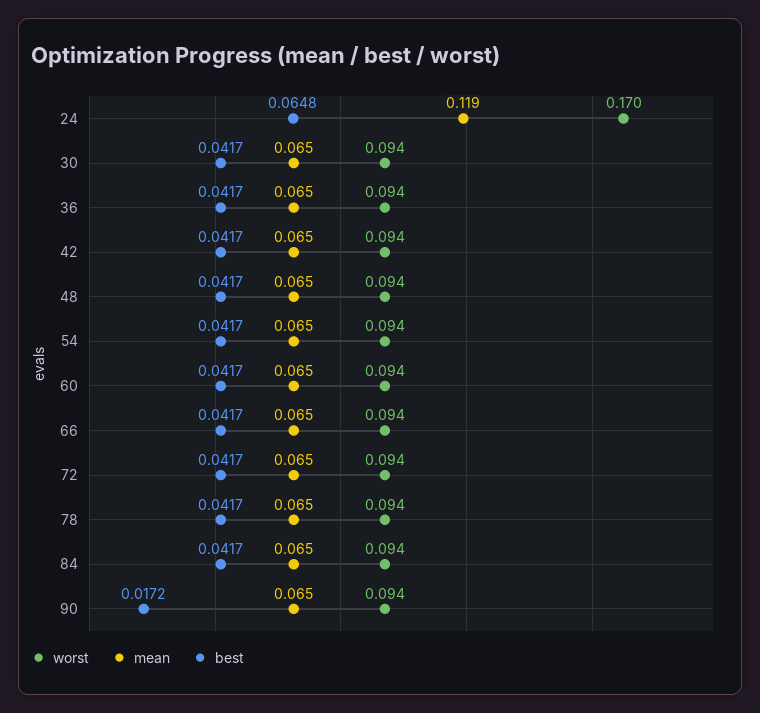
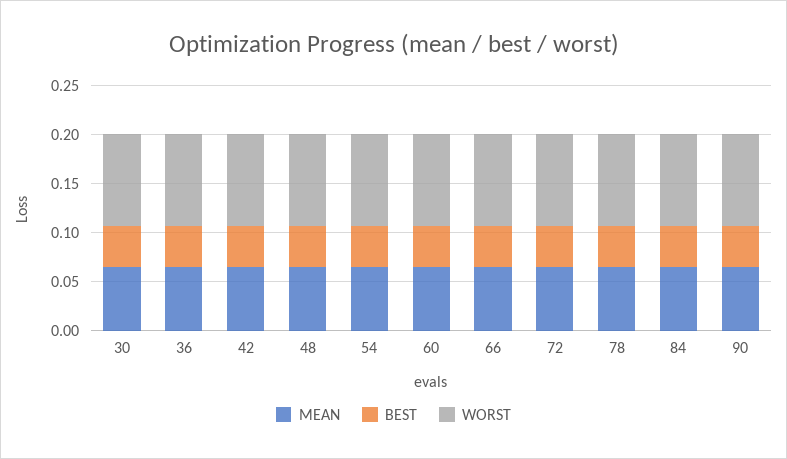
worst, 24: 0.17 -> none
mean, 24: 0.119 -> none
best, 24: 0.0648 -> none
best, 90: 0.0172 -> 0.04

